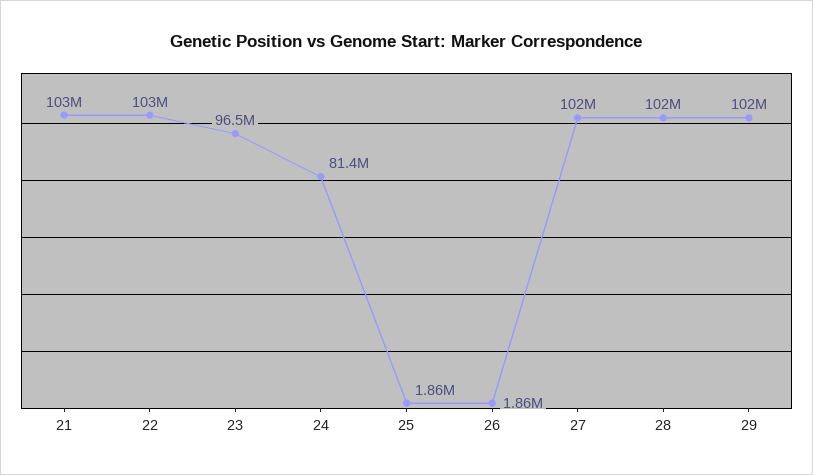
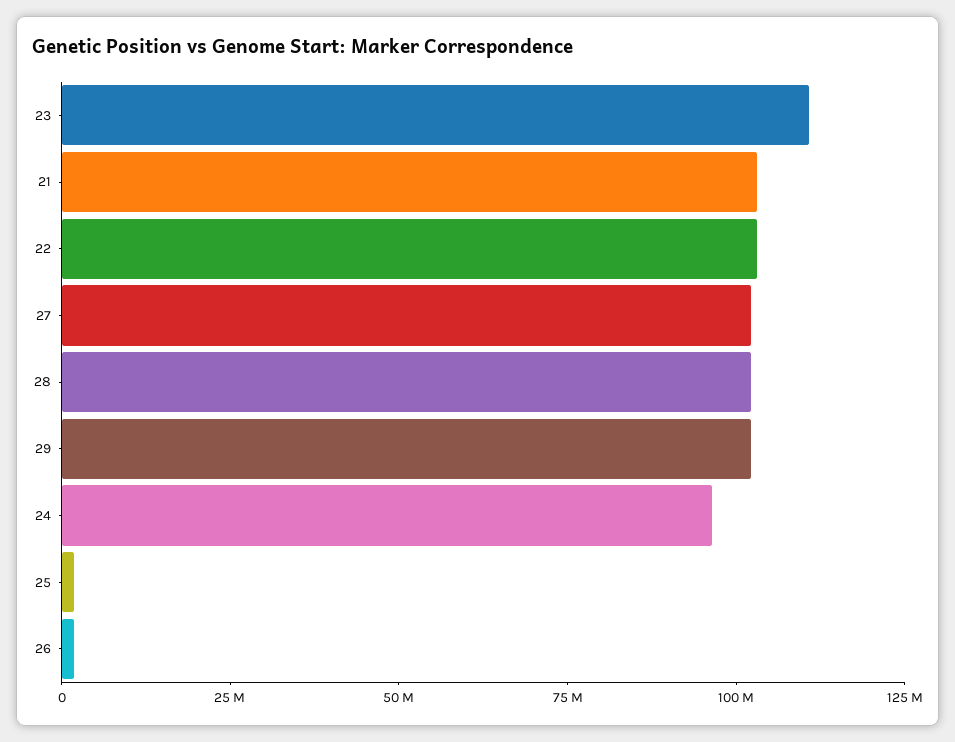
23: 96500000 -> 110000000
24: 81400000 -> 95000000

